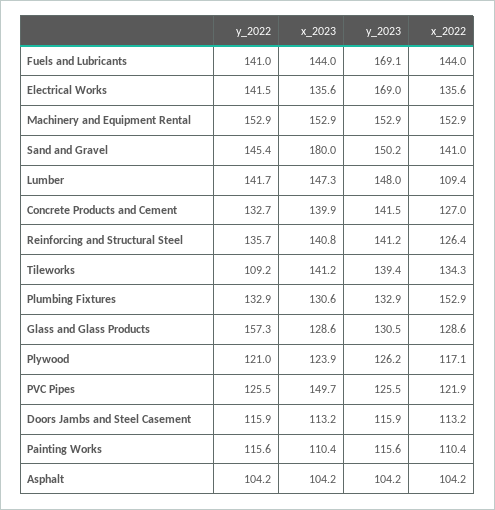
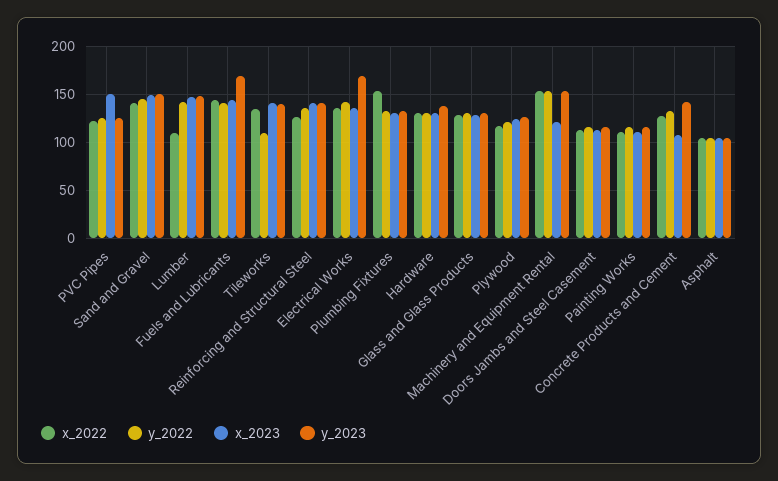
x_2023, Machinery and Equipment Rental: 152.9 -> 120
x_2023, Sand and Gravel: 180 -> 150
x_2023, Concrete Products and Cement: 139.9 -> 110
y_2022, Glass and Glass Products: 157.3 -> 130
x_2022, Hardware: none -> 130
y_2022, Hardware: none -> 130
x_2023, Hardware: none -> 130
y_2023, Hardware: none -> 140

